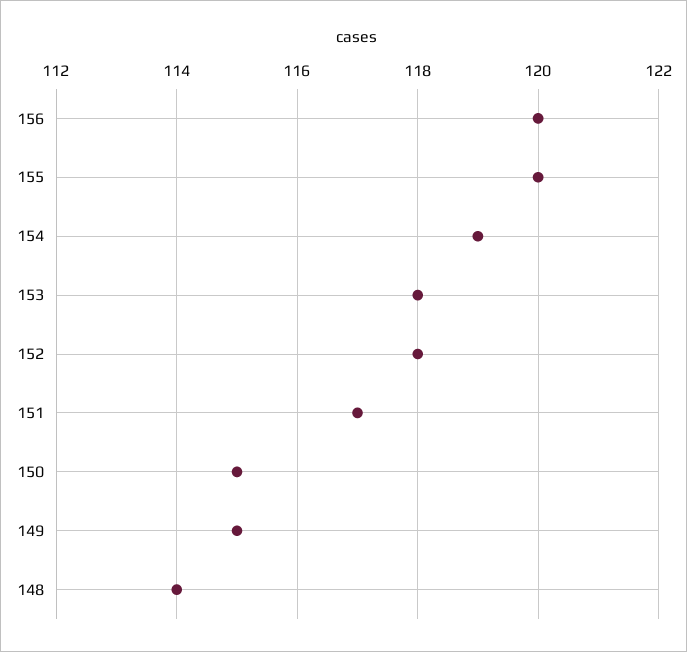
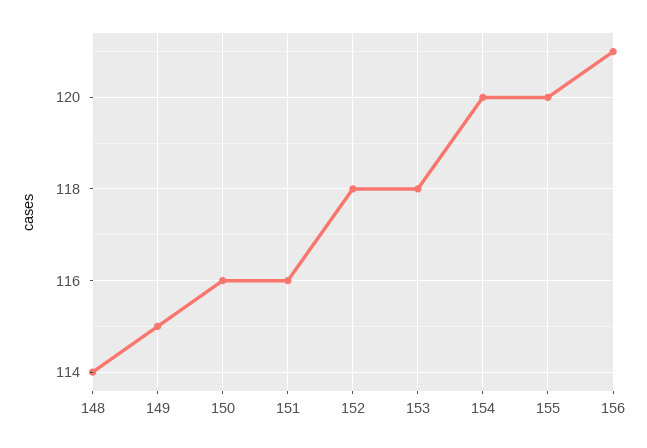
156: 120 -> 121
154: 119 -> 120
151: 117 -> 116
150: 115 -> 116

